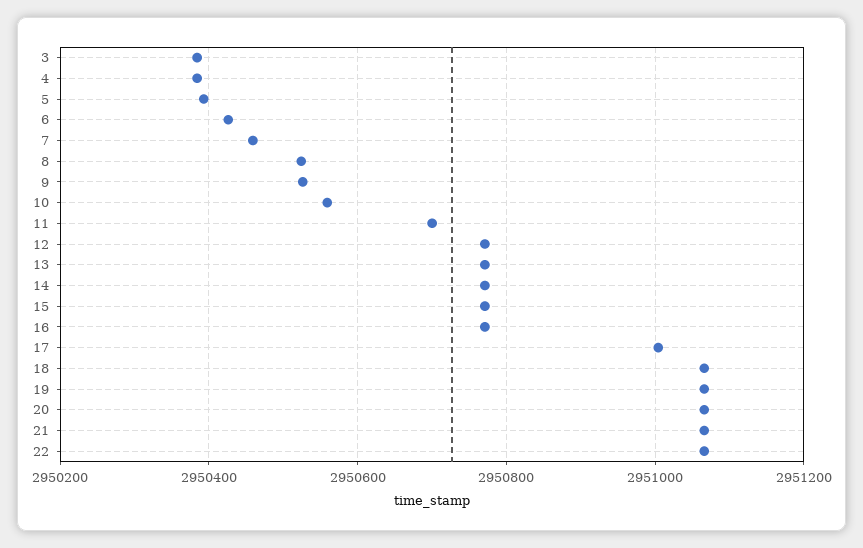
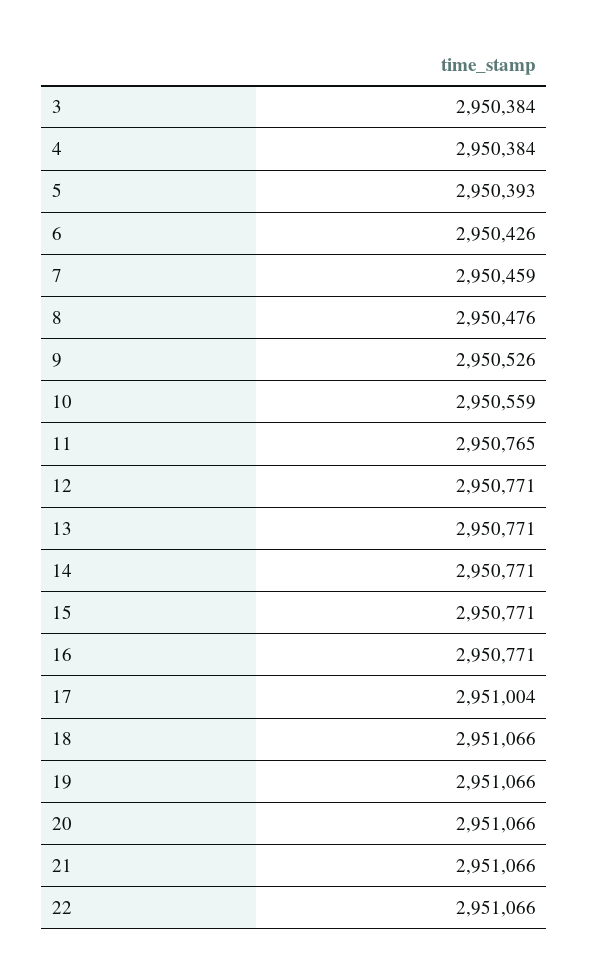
8: 2950520 -> 2950476
11: 2950700 -> 2950765

